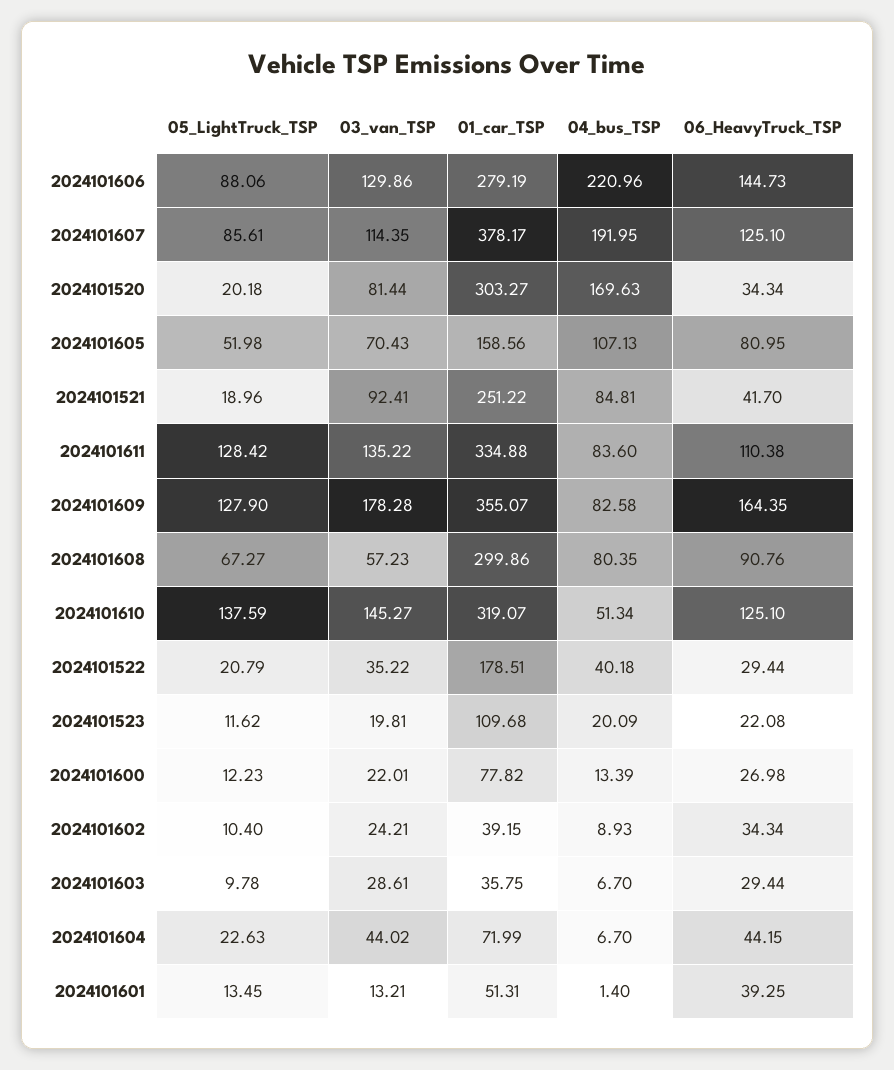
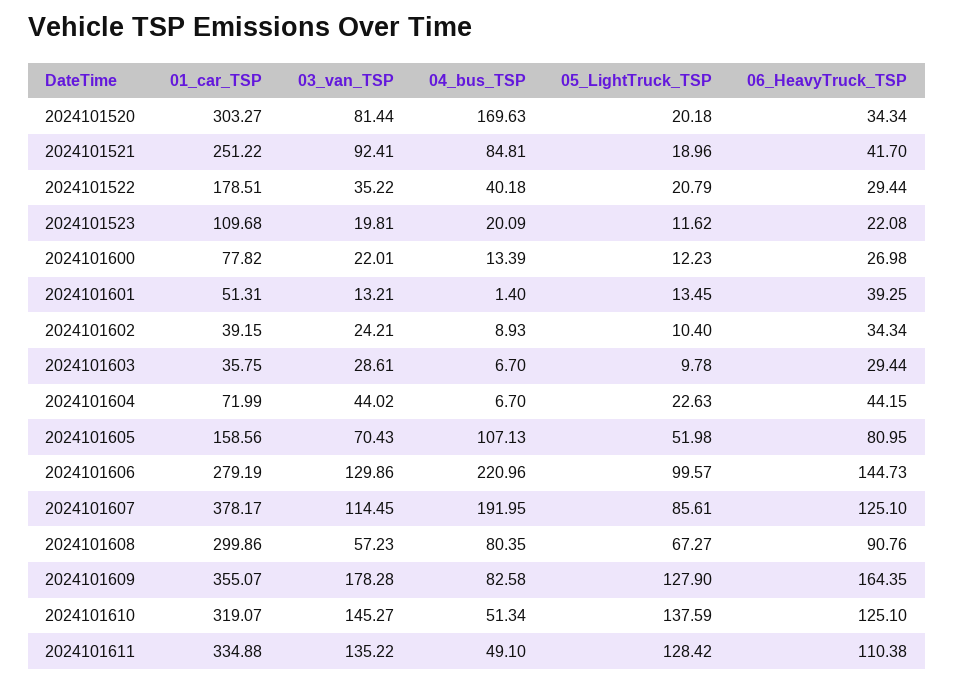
05_LightTruck_TSP, 2024101606: 88.06 -> 99.57
03_van_TSP, 2024101607: 114.35 -> 114.45
04_bus_TSP, 2024101611: 83.6 -> 49.1

